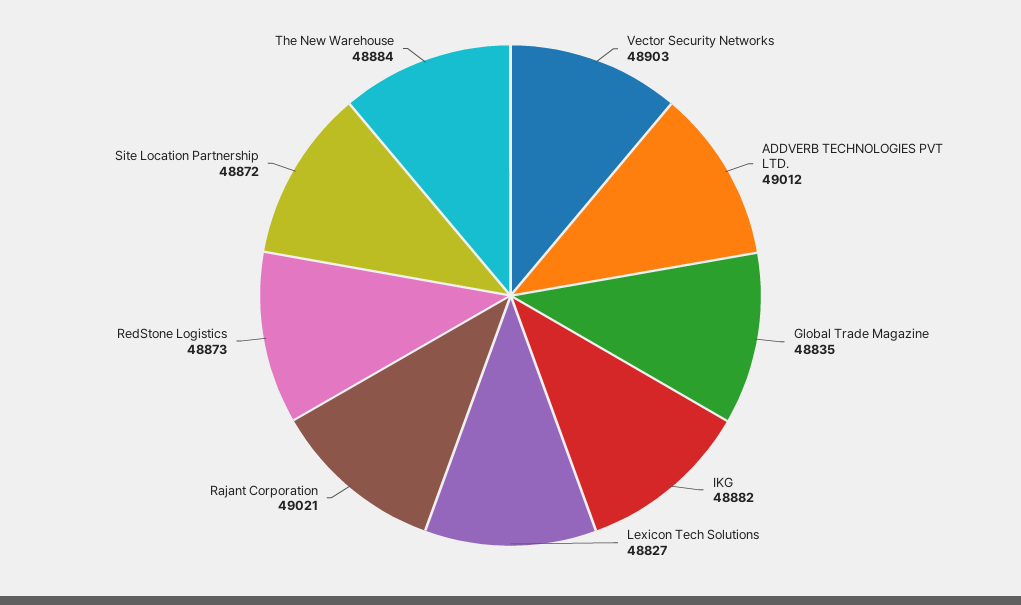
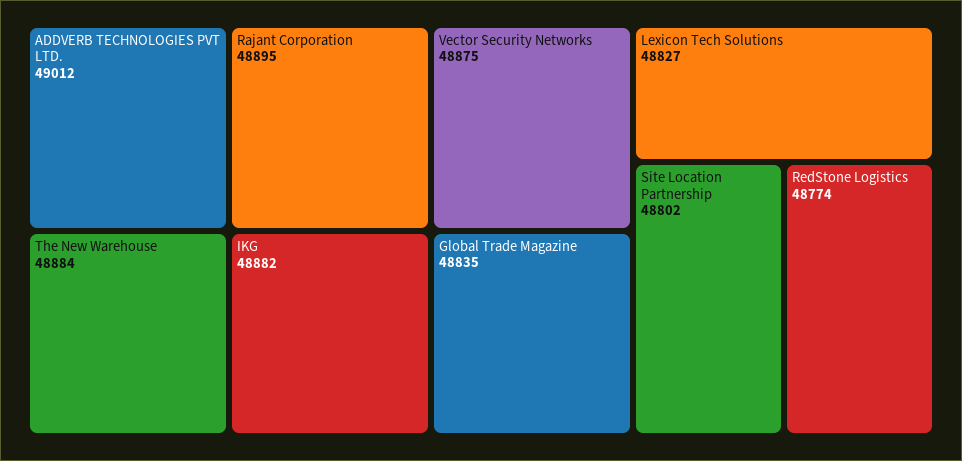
Vector Security Networks: 48903 -> 48875
Rajant Corporation: 49021 -> 48895
RedStone Logistics: 48873 -> 48774
Site Location Partnership: 48872 -> 48802

